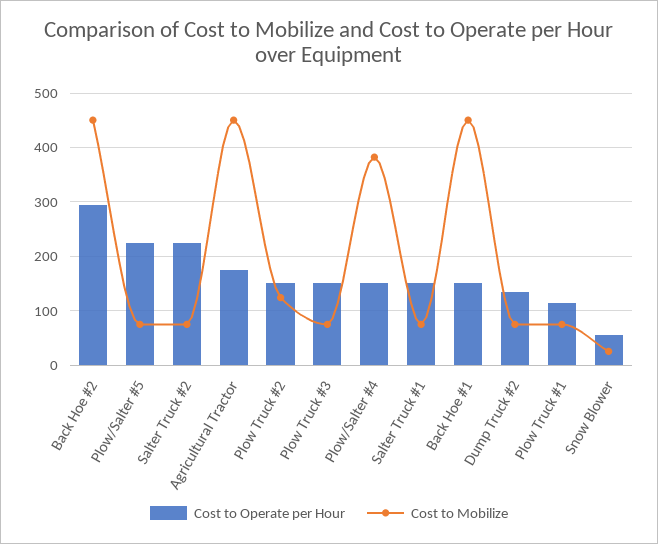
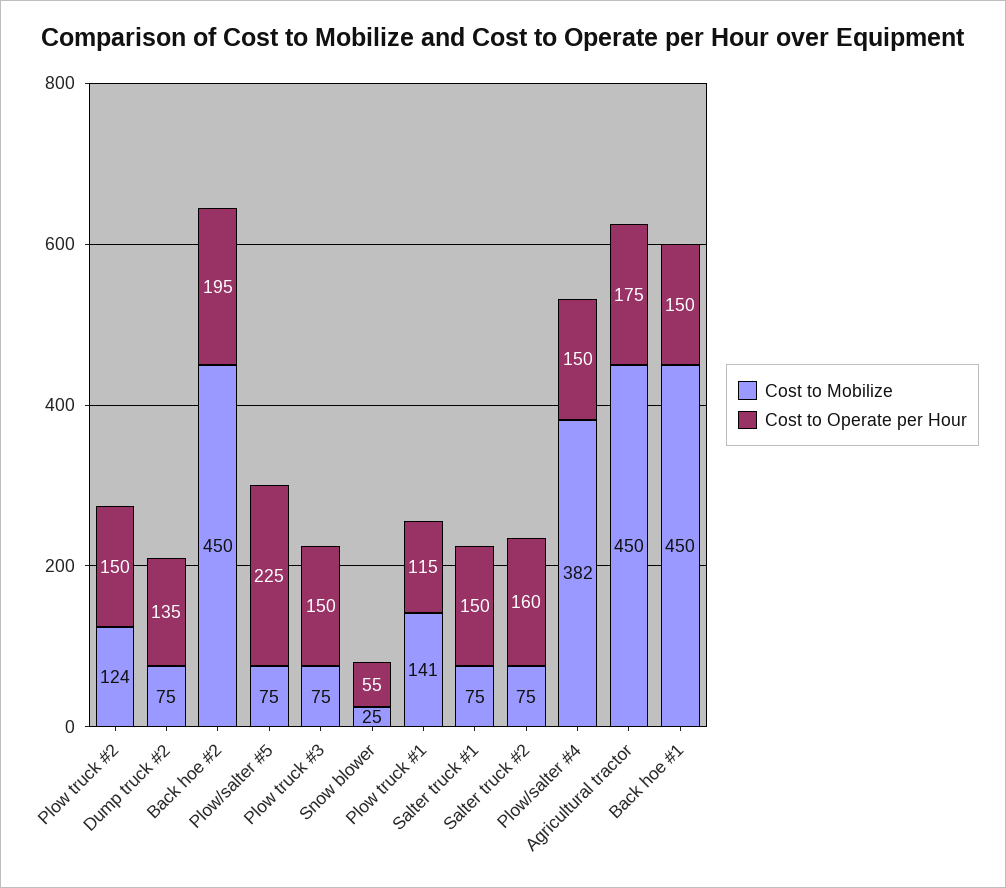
Cost to Operate per Hour, Back Hoe #2: 300 -> 195
Cost to Operate per Hour, Salter Truck #2: 220 -> 160
Cost to Mobilize, Plow Truck #1: 80 -> 141

